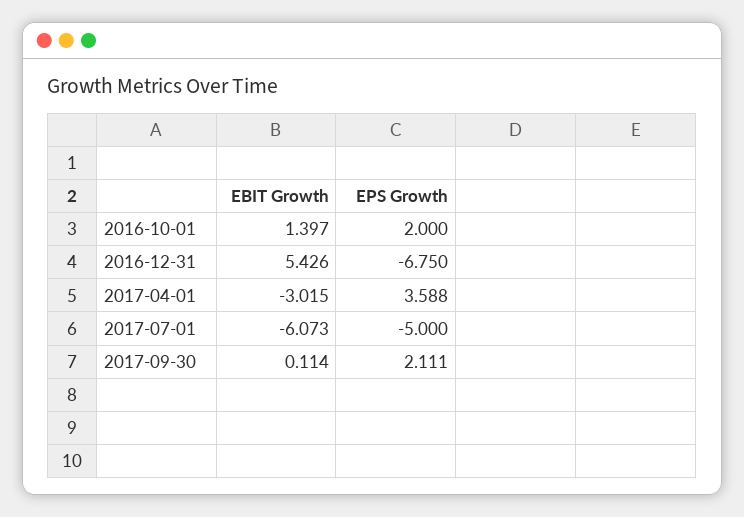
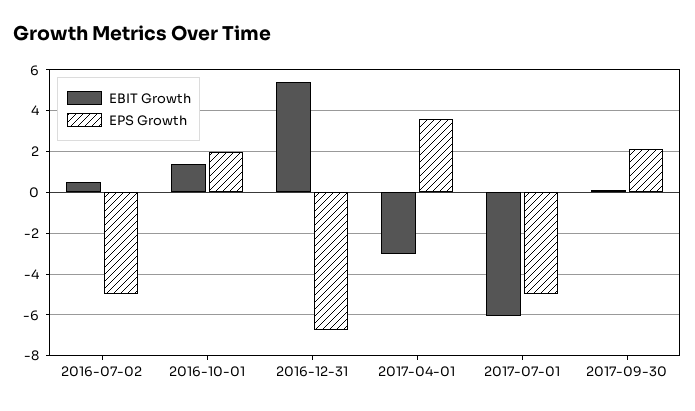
EBIT Growth, 2016-07-02: none -> 0.5
EPS Growth, 2016-07-02: none -> -5

